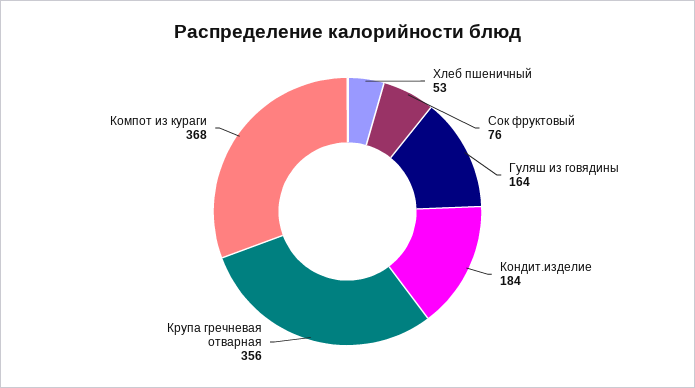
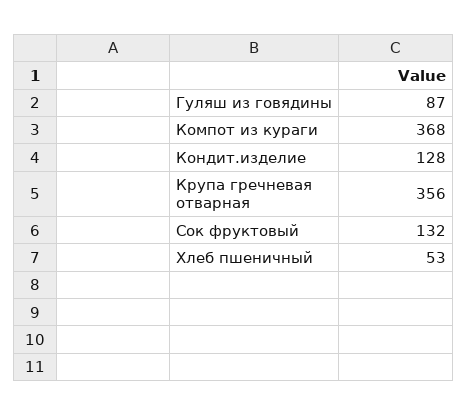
Сок фруктовый: 76 -> 132
Гуляш из говядины: 164 -> 87
Кондит.изделие: 184 -> 128

